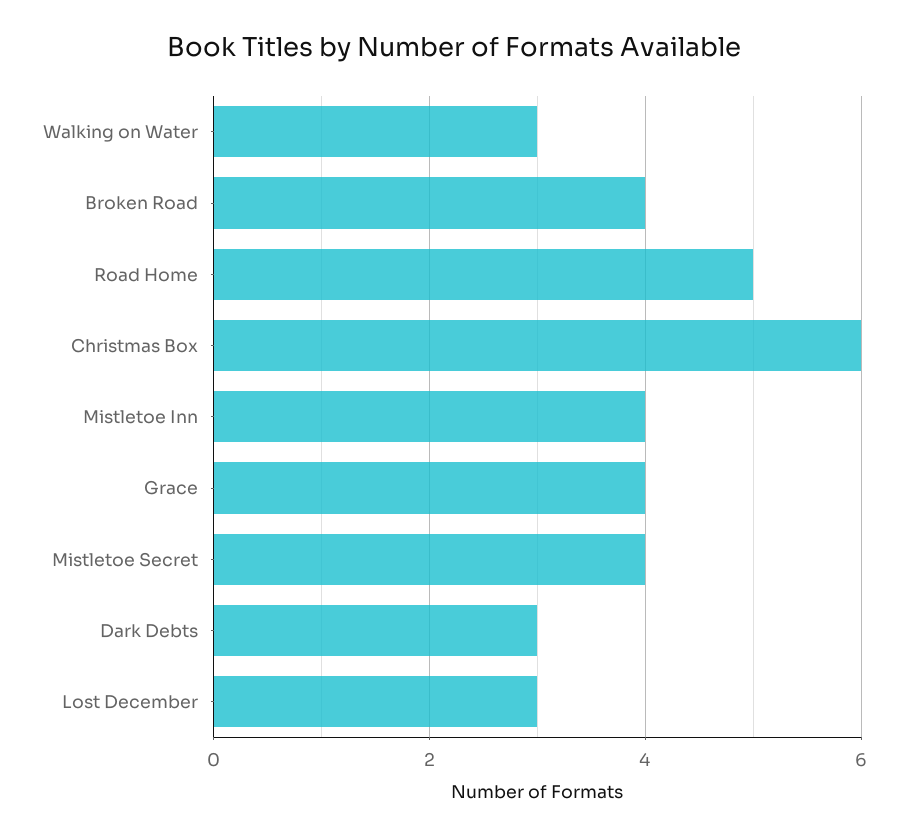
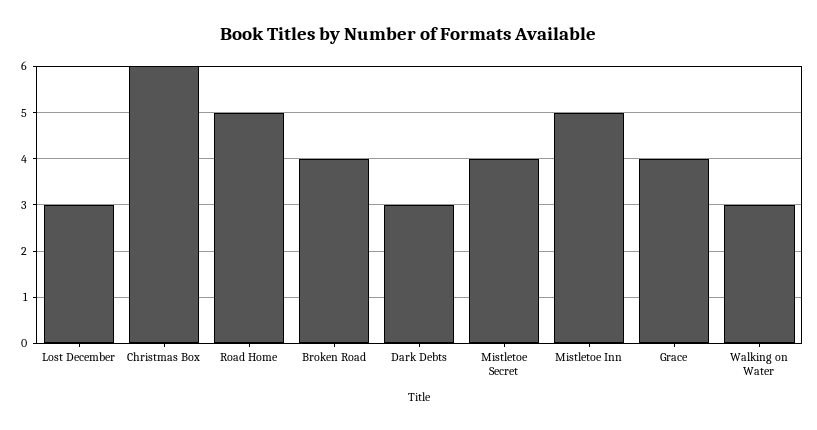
Mistletoe Inn: 4 -> 5

